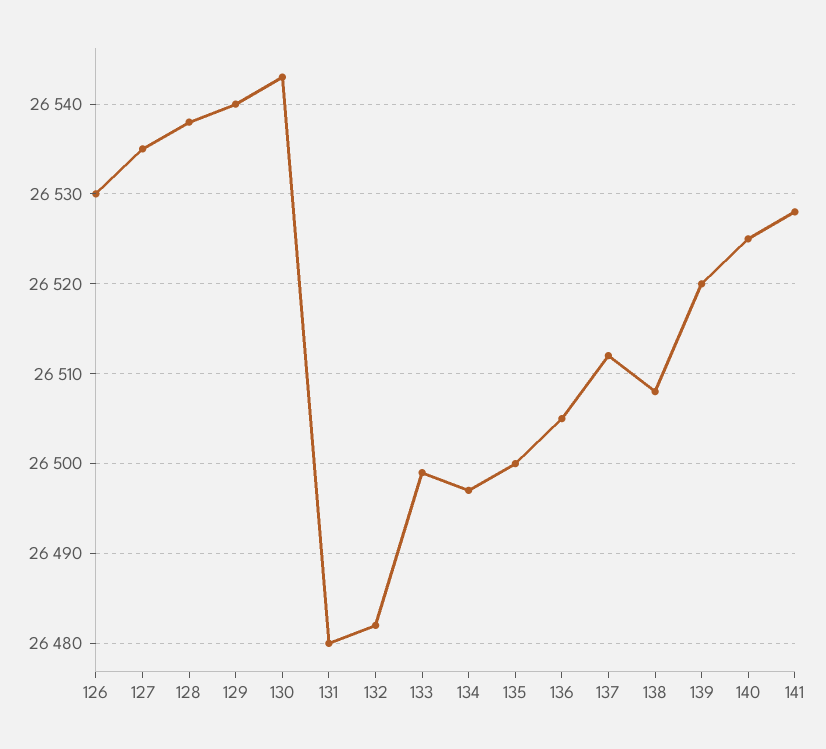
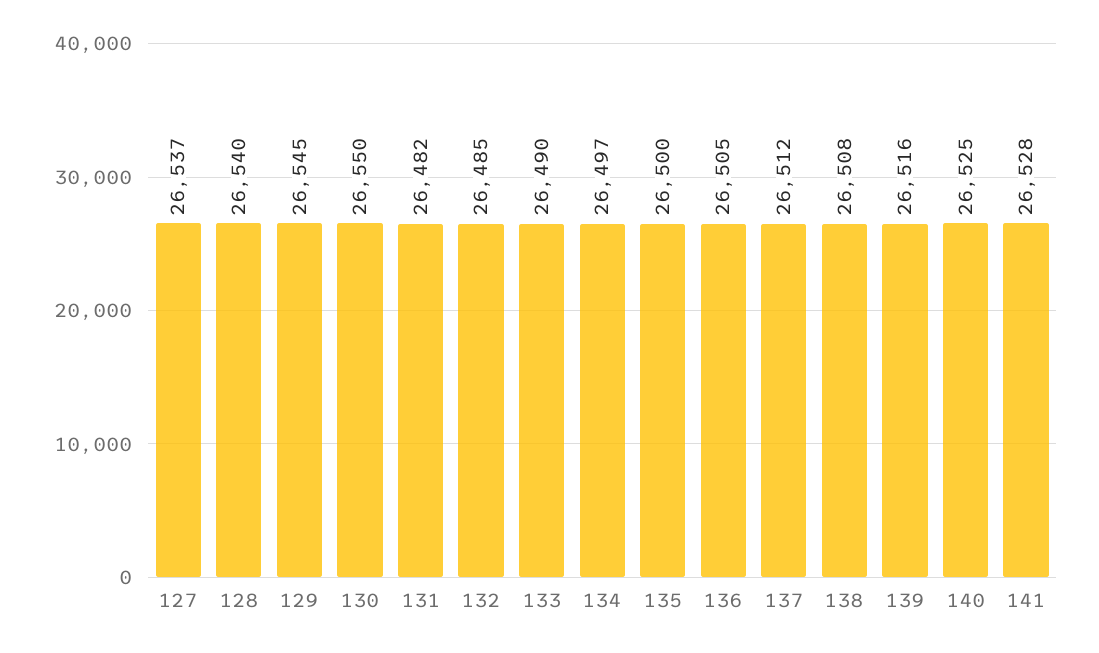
126: 26530 -> none
127: 26535 -> 26537
128: 26538 -> 26540
129: 26540 -> 26545
130: 26543 -> 26550
131: 26480 -> 26482
132: 26482 -> 26485
133: 26499 -> 26490
139: 26520 -> 26516

